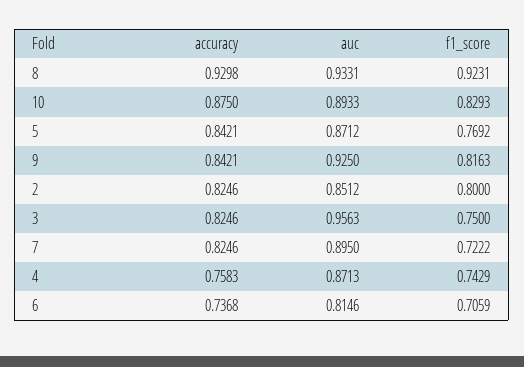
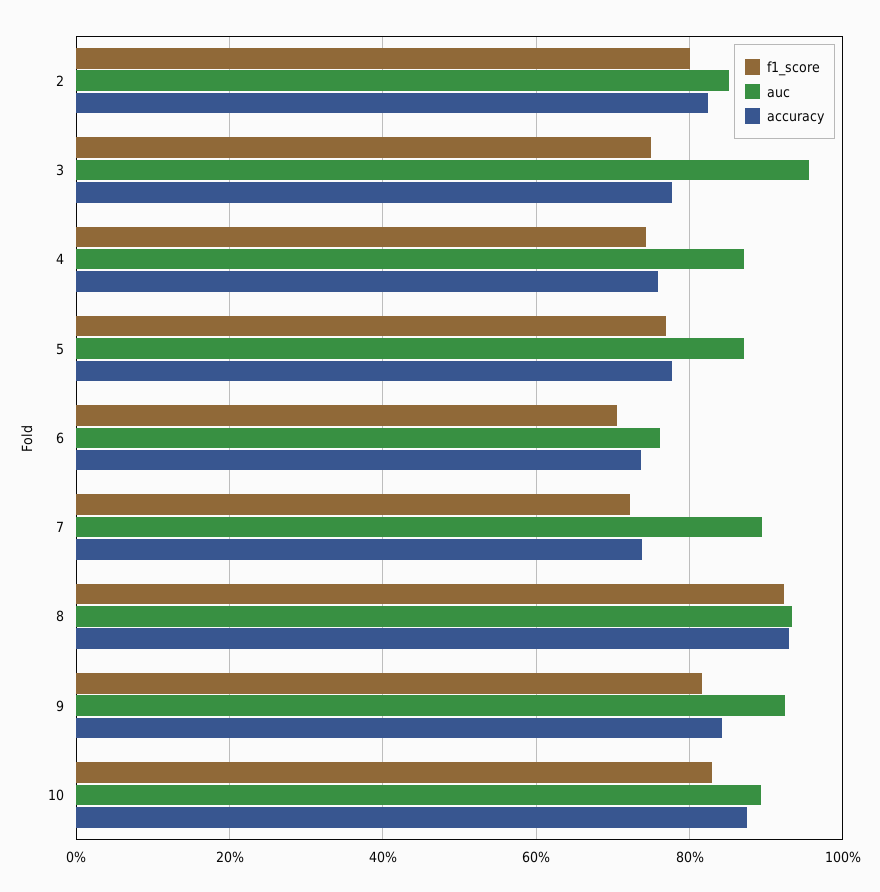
accuracy, 5: 0.8421 -> 0.78
accuracy, 3: 0.8246 -> 0.78
accuracy, 7: 0.8246 -> 0.74
auc, 6: 0.8146 -> 0.76

